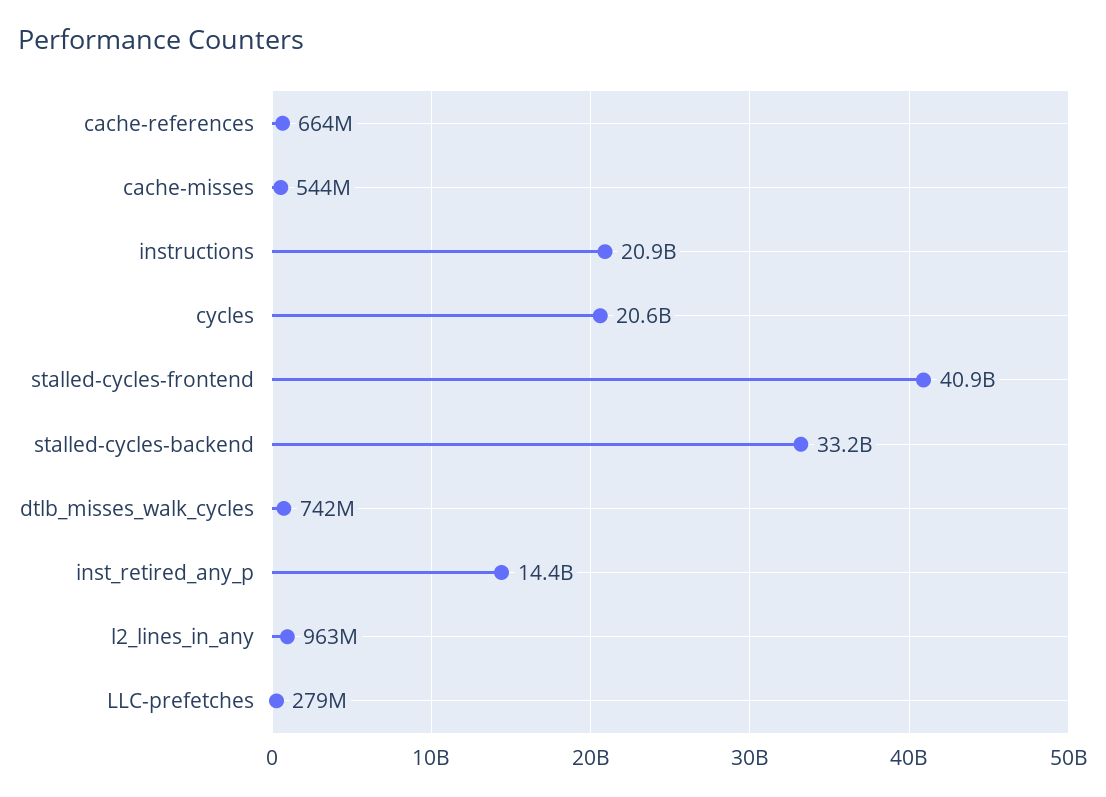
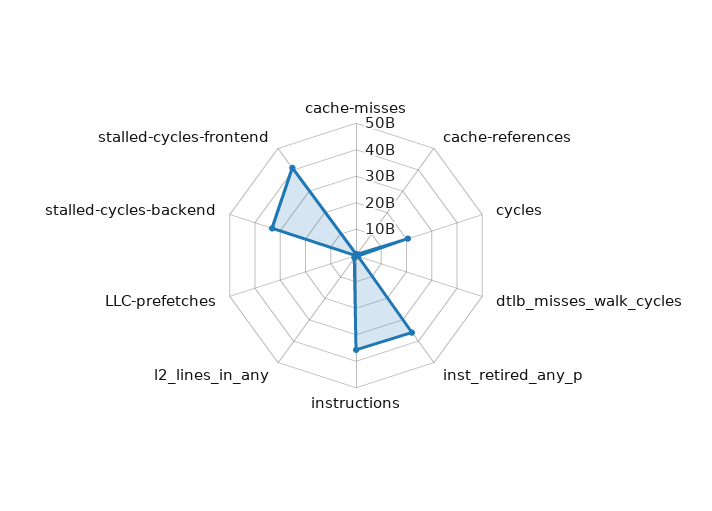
instructions: 20900000000 -> 35000000000
inst_retired_any_p: 14400000000 -> 35000000000

